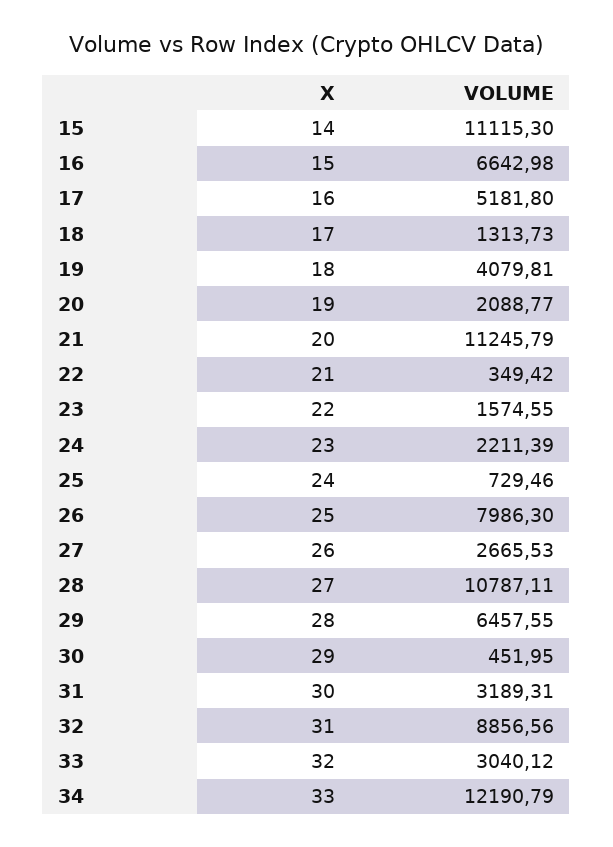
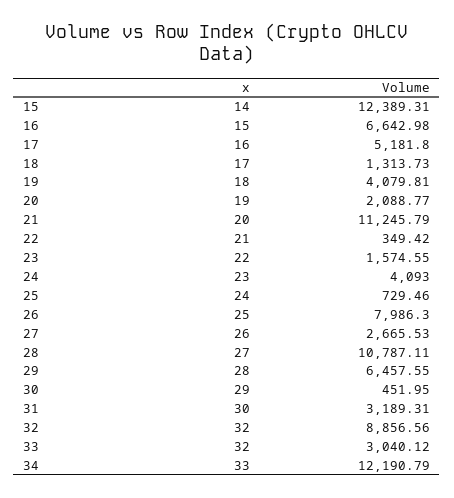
VOLUME, 15: 11115.3 -> 12389.31
VOLUME, 24: 2211.39 -> 4093
X, 32: 31 -> 32

